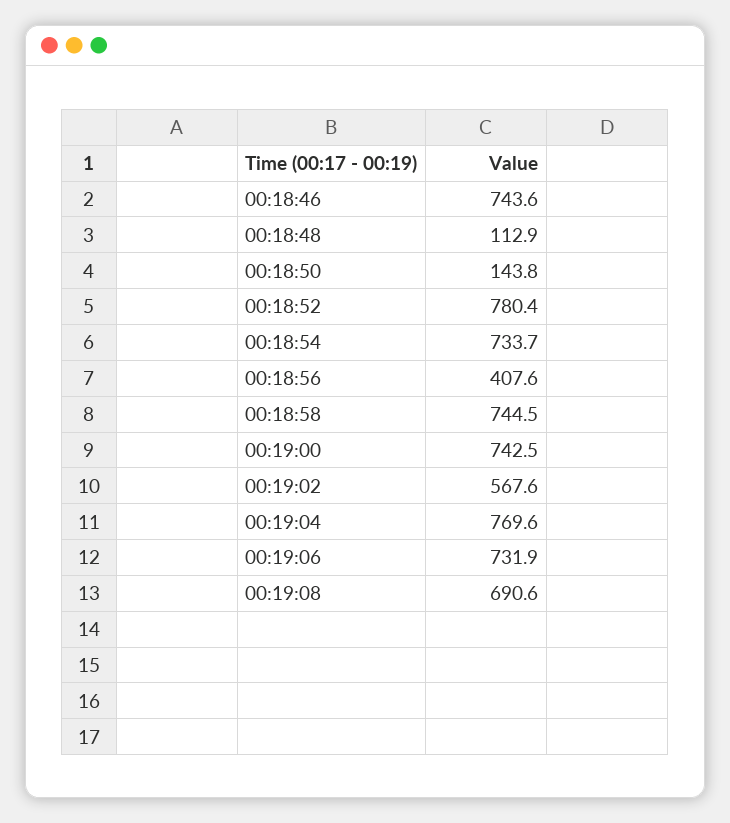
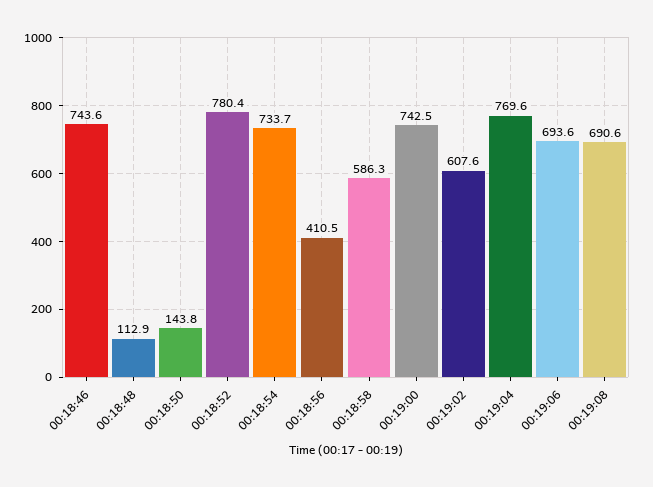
00:18:56: 407.6 -> 410.5
00:18:58: 744.5 -> 586.3
00:19:02: 567.6 -> 607.6
00:19:06: 731.9 -> 693.6

